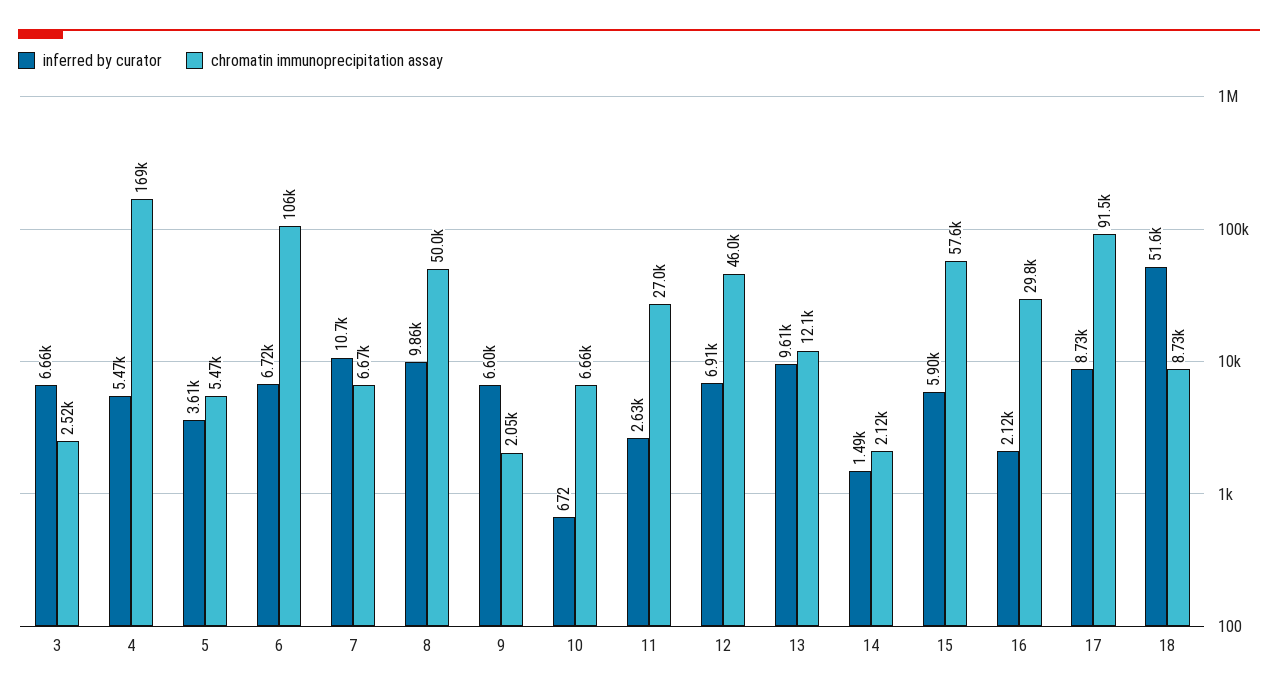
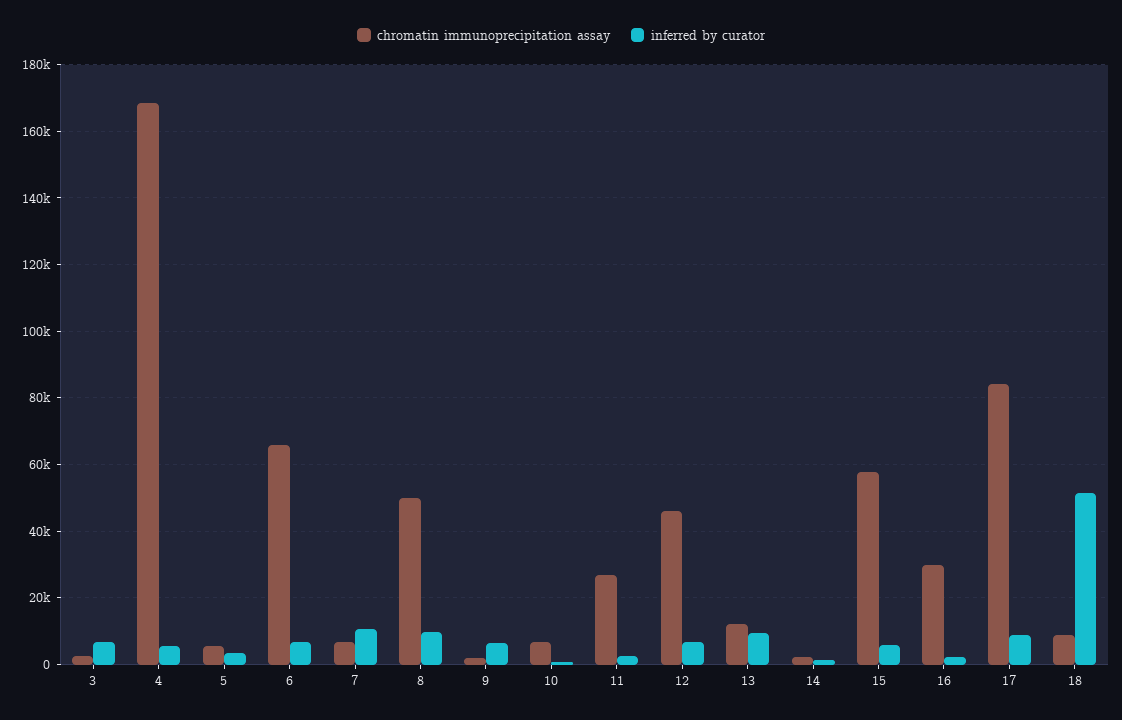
chromatin immunoprecipitation assay, 6: 106000 -> 66000
chromatin immunoprecipitation assay, 17: 91500 -> 84000

